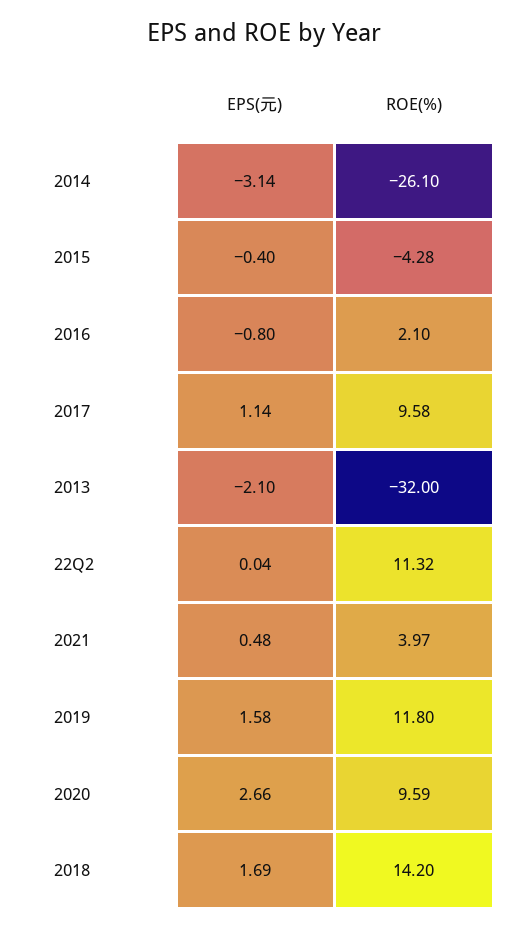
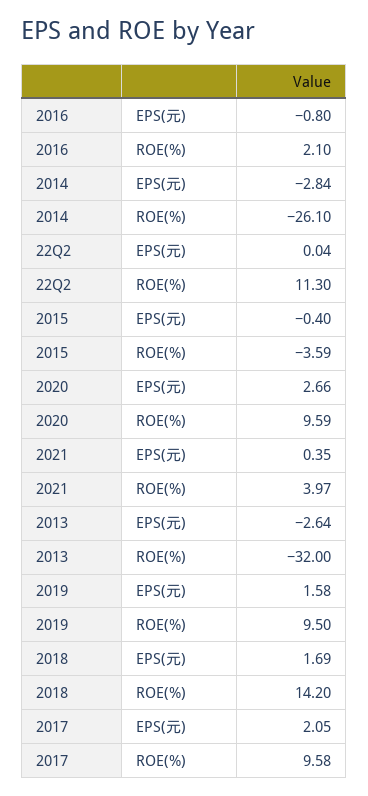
EPS(元), 2014: -3.14 -> -2.84
ROE(%), 2015: -4.28 -> -3.59
EPS(元), 2017: 1.14 -> 2.05
EPS(元), 2013: -2.1 -> -2.64
ROE(%), 22Q2: 11.32 -> 11.3
EPS(元), 2021: 0.48 -> 0.35
ROE(%), 2019: 11.8 -> 9.5

